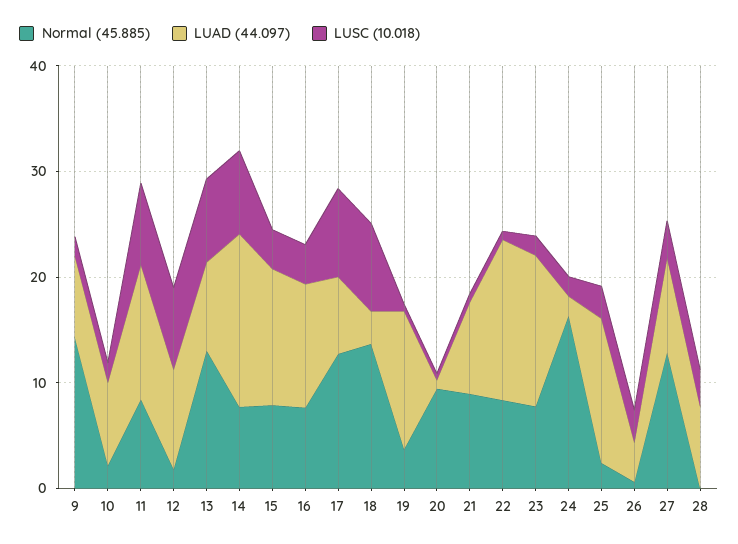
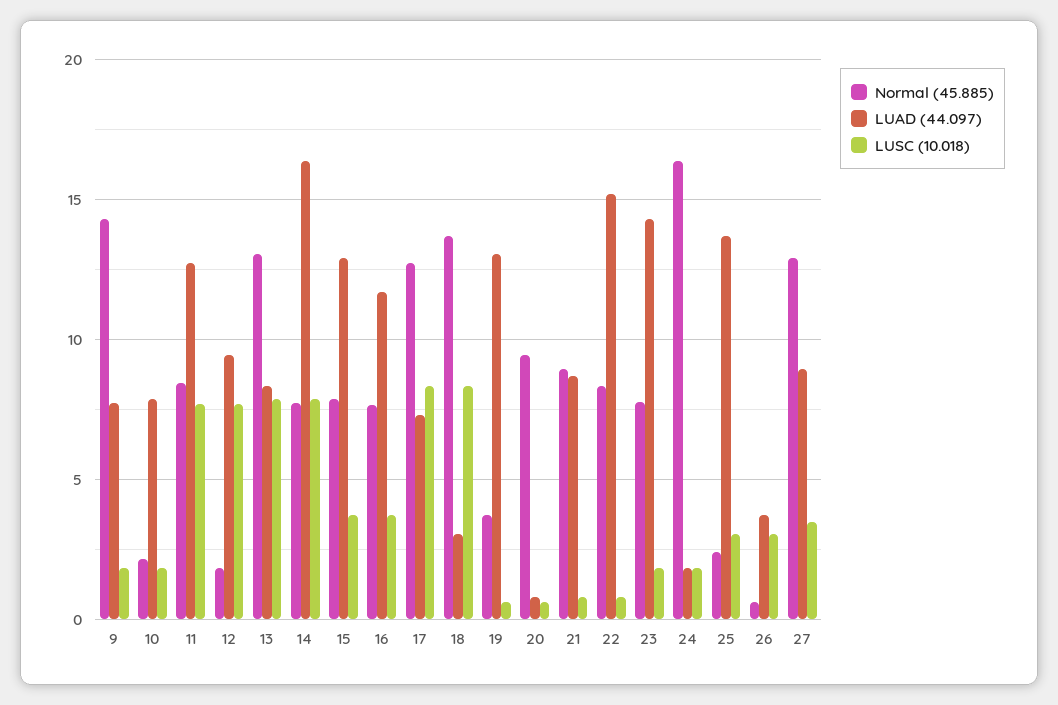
Normal (45.885), 28: 0 -> none
LUAD (44.097), 28: 8 -> none
LUSC (10.018), 28: 4 -> none

